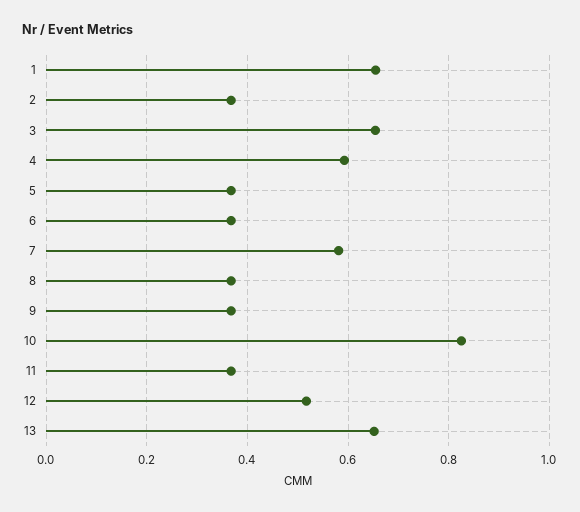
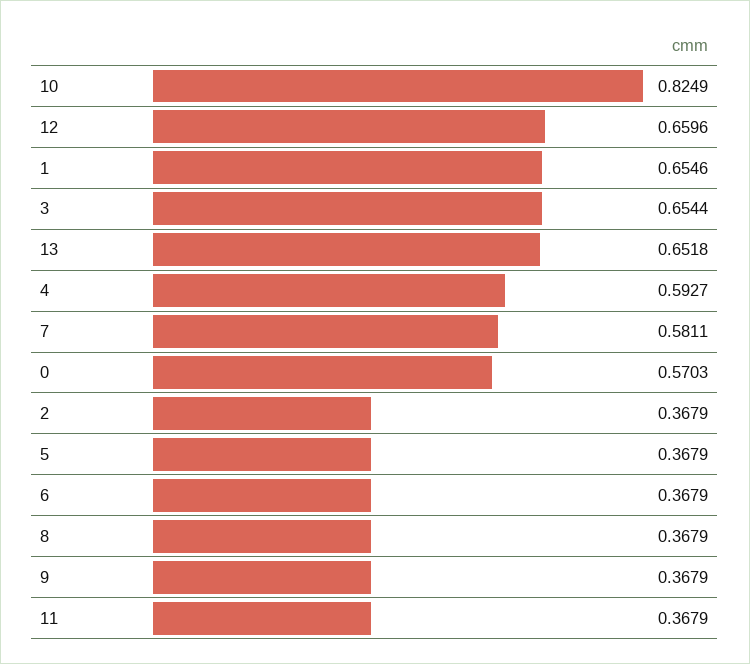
12: 0.52 -> 0.6596
0: none -> 0.5703

